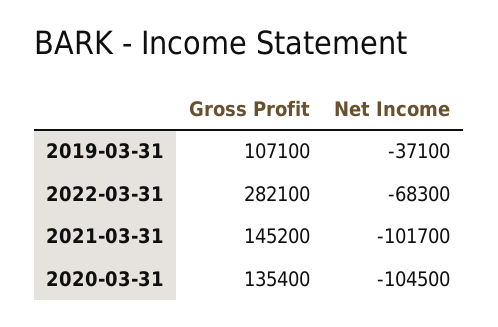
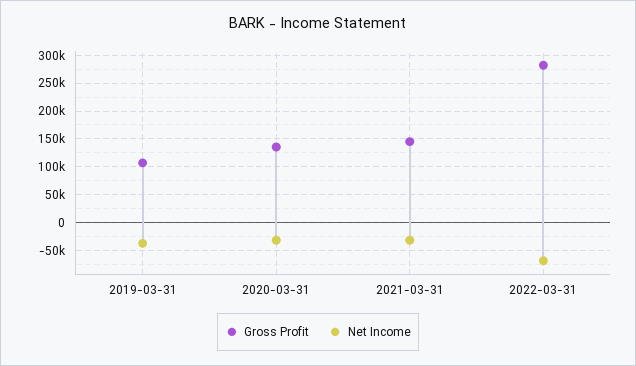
Net Income, 2021-03-31: -101700 -> -25000
Net Income, 2020-03-31: -104500 -> -25000

